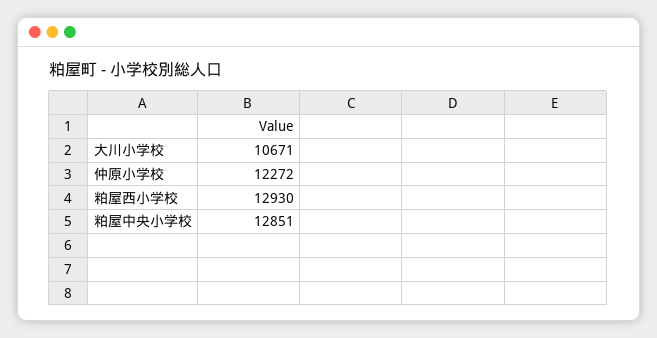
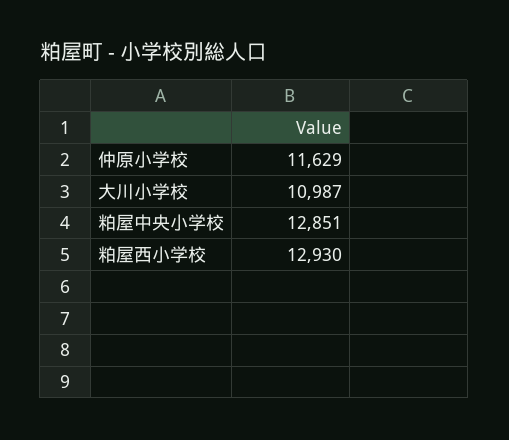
大川小学校: 10671 -> 10987
仲原小学校: 12272 -> 11629

